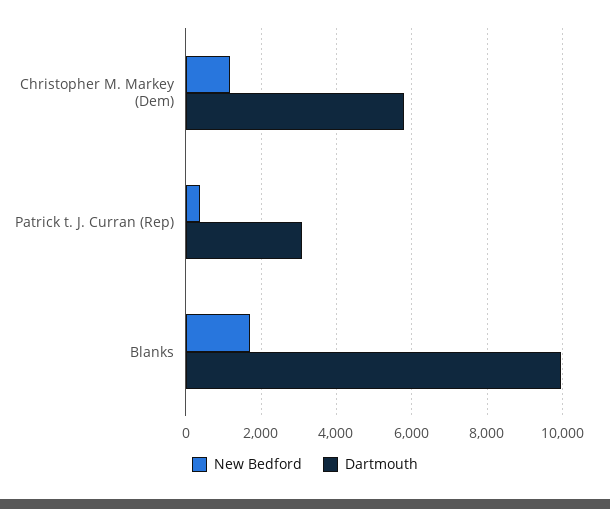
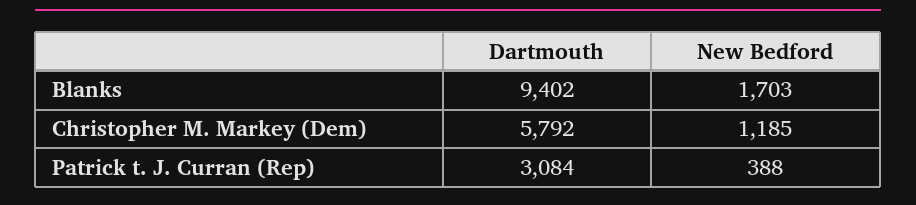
Dartmouth, Blanks: 10000 -> 9402

